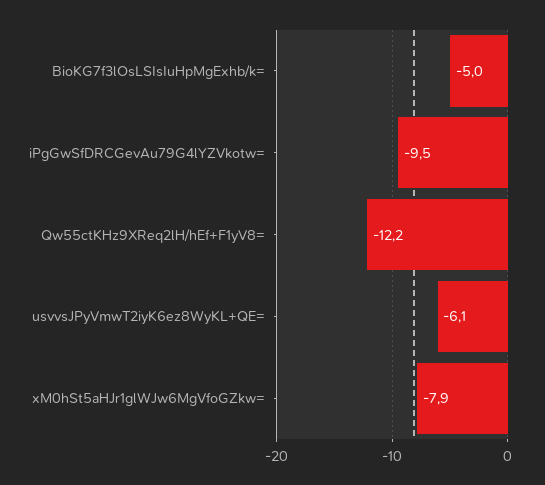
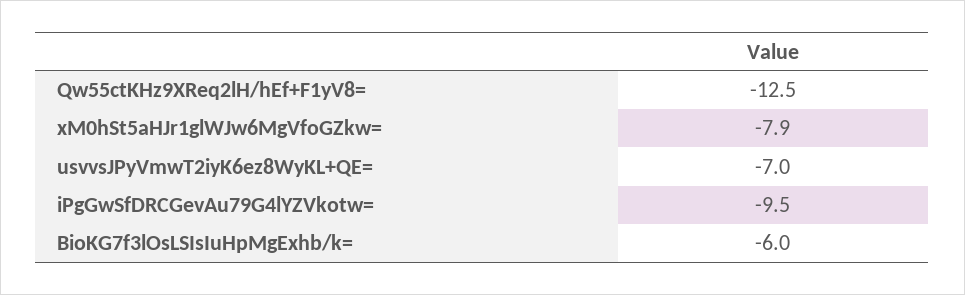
BioKG7f3lOsLSIsIuHpMgExhb/k=: -5 -> -6
Qw55ctKHz9XReq2lH/hEf+F1yV8=: -12.2 -> -12.5
usvvsJPyVmwT2iyK6ez8WyKL+QE=: -6.1 -> -7

